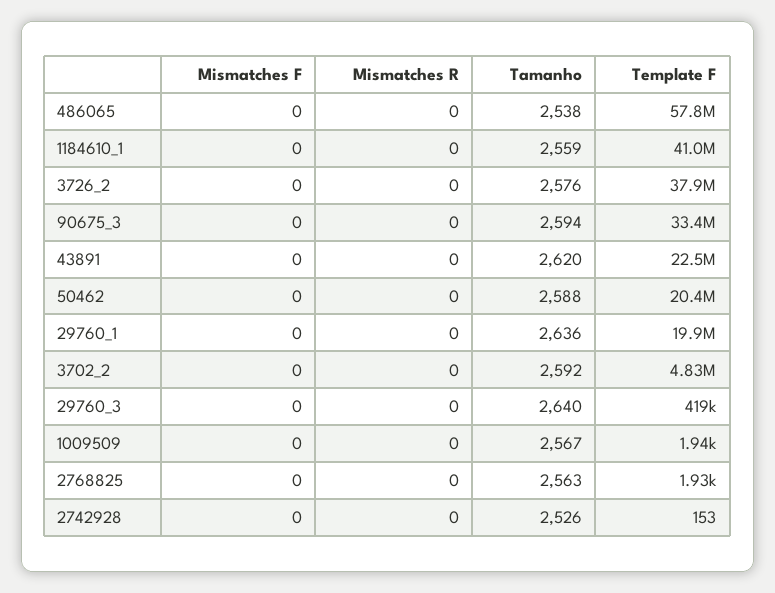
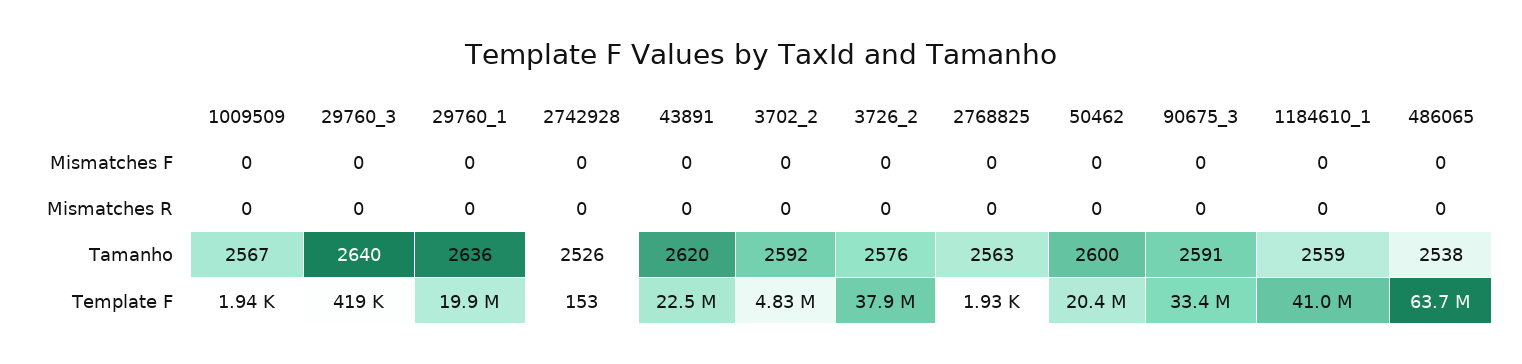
Template F, 486065: 57800000 -> 63700000
Tamanho, 90675_3: 2594 -> 2591
Tamanho, 50462: 2588 -> 2600

